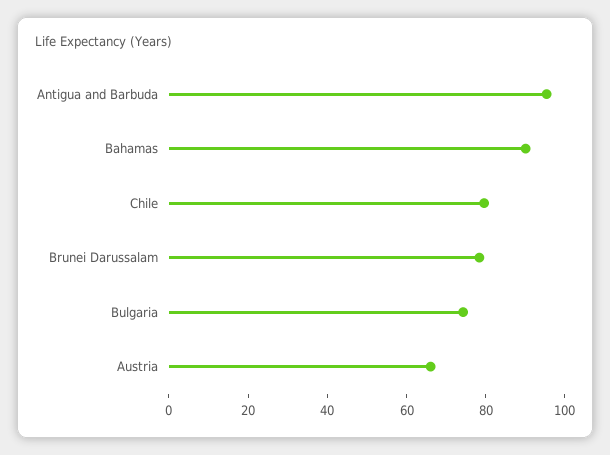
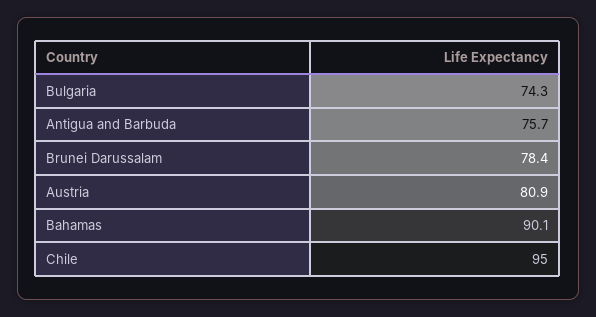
Antigua and Barbuda: 95 -> 75.7
Chile: 80 -> 95
Austria: 65 -> 80.9

